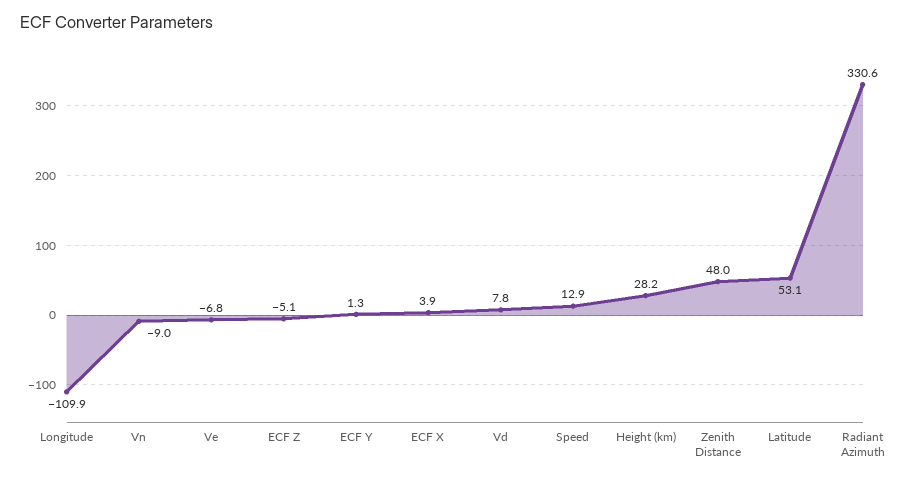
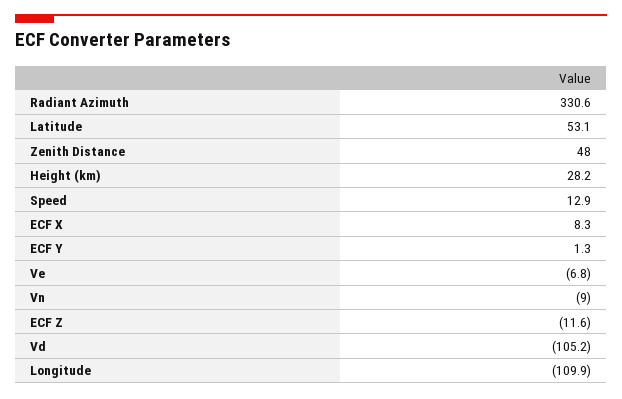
ECF Z: -5.1 -> -11.6
ECF X: 3.9 -> 8.3
Vd: 7.8 -> -105.2

